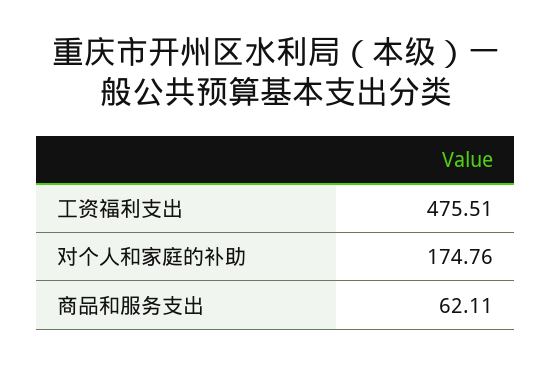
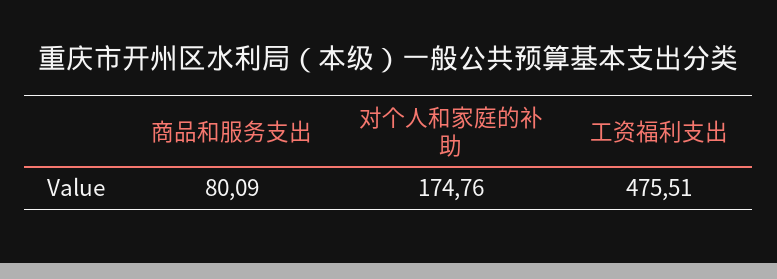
商品和服务支出: 62.11 -> 80.09

